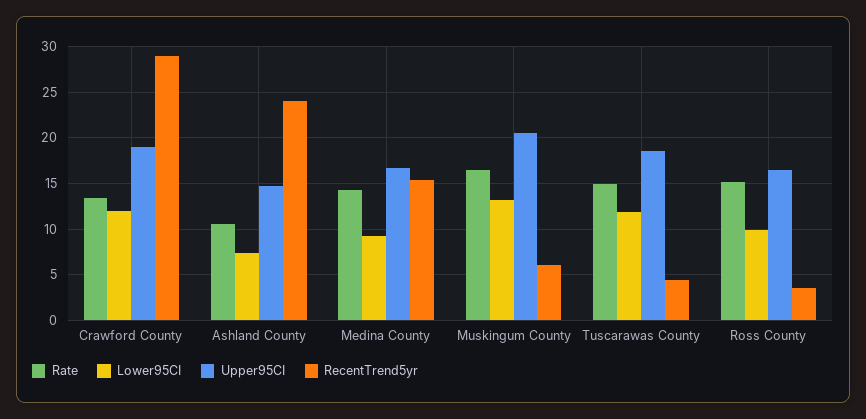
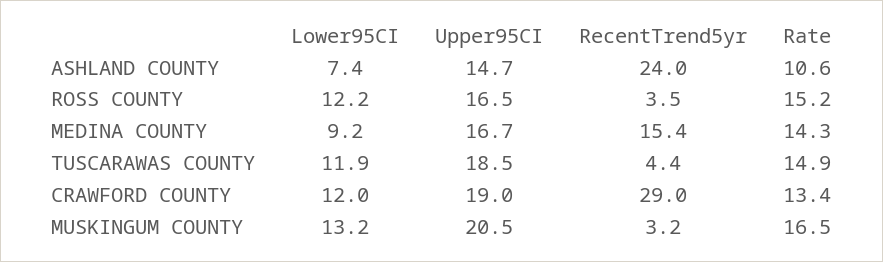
RecentTrend5yr, Muskingum County: 6 -> 3.2
Lower95CI, Ross County: 10 -> 12.2

